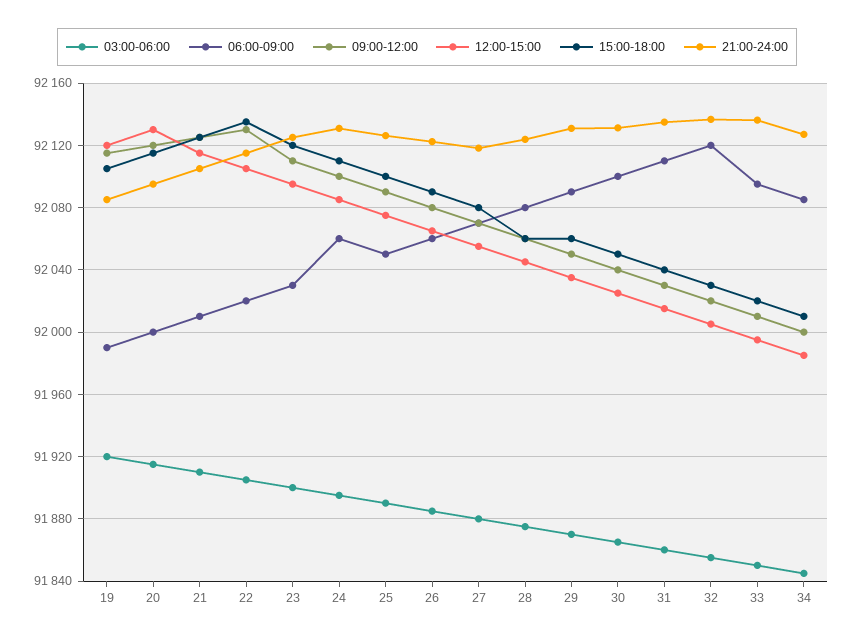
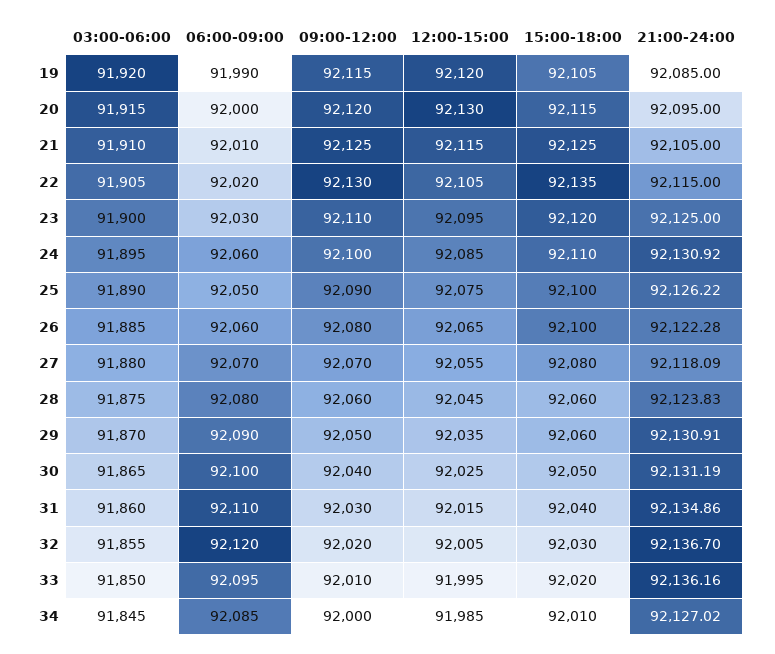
15:00-18:00, 26: 92090 -> 92100

